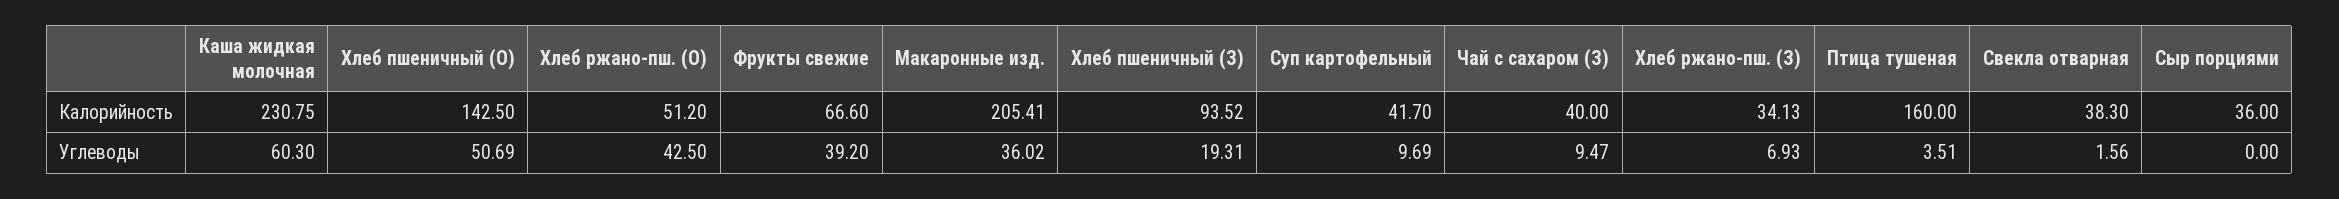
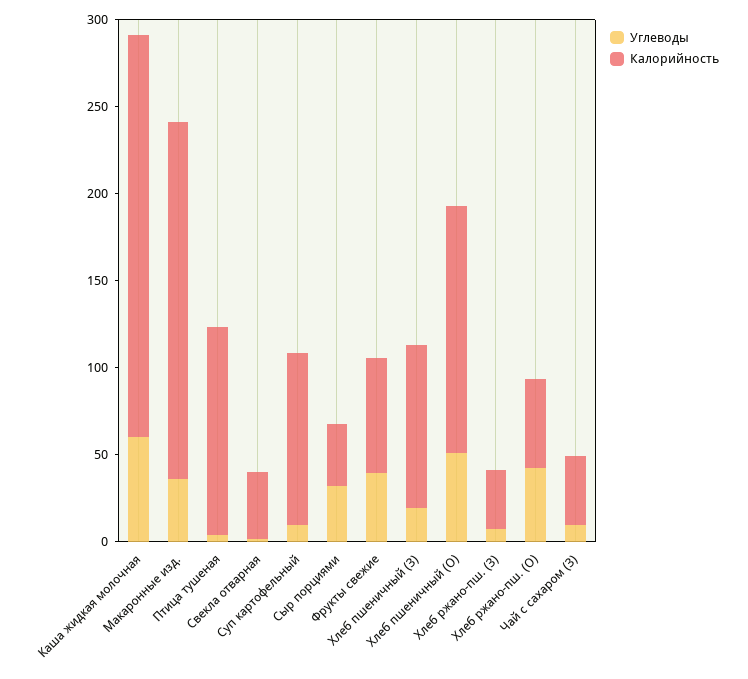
Калорийность, Суп картофельный: 41.7 -> 100
Калорийность, Птица тушеная: 160 -> 120
Углеводы, Сыр порциями: 0 -> 30

